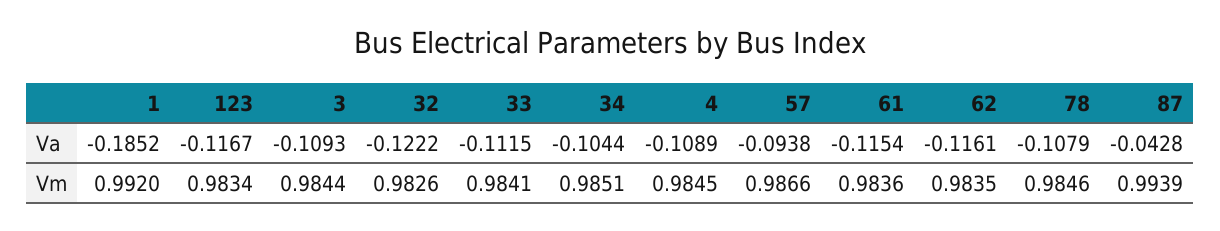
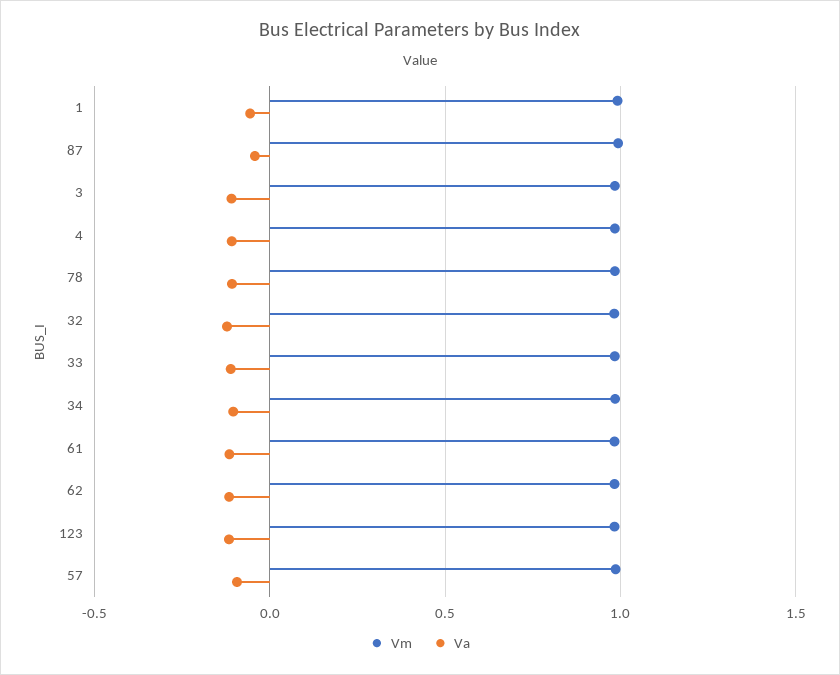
Va, 1: -0.1852 -> -0.05

